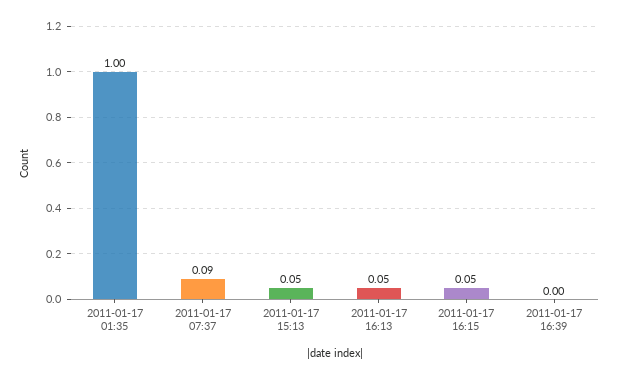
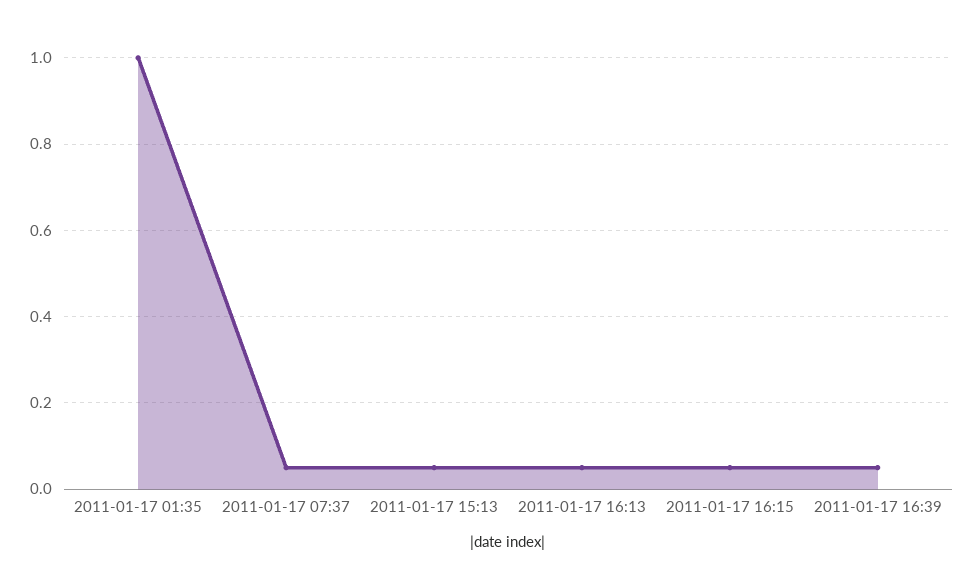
2011-01-17 07:37: 0.09 -> 0.05
2011-01-17 16:39: 0 -> 0.05

